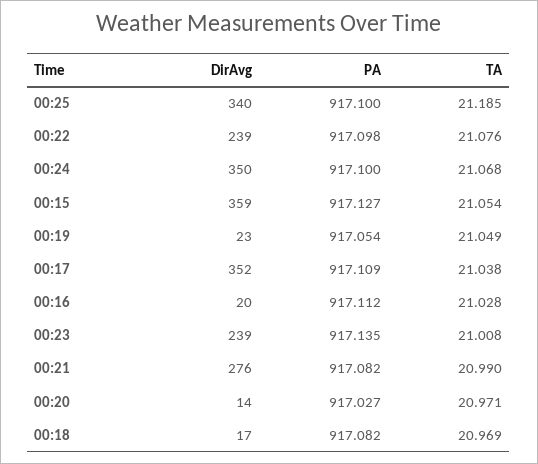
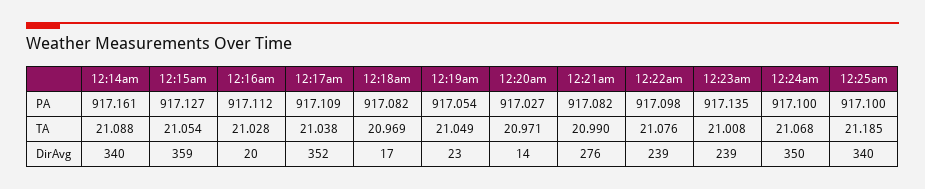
PA, 12:14am: none -> 917.161
TA, 12:14am: none -> 21.088
DirAvg, 12:14am: none -> 340

